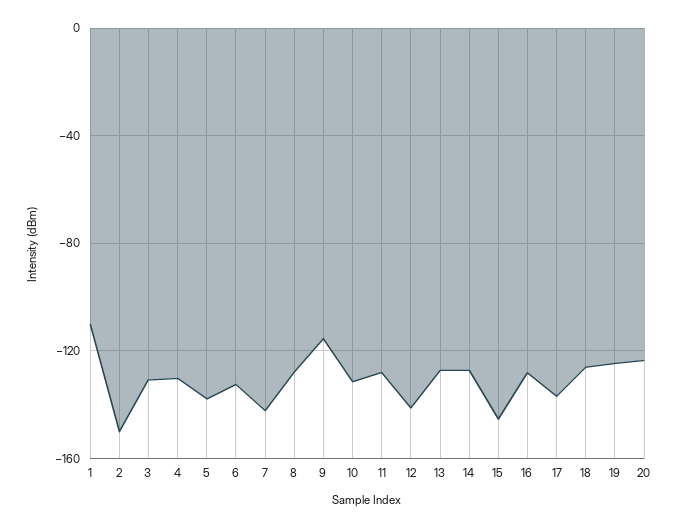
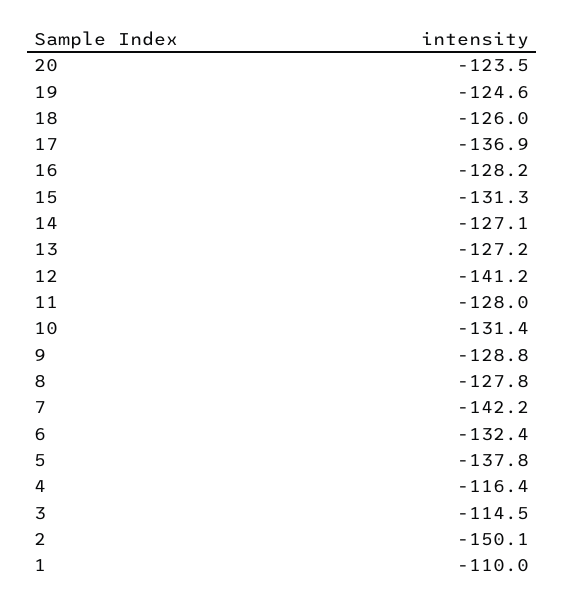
3: -130 -> -114.5
4: -130 -> -116.4
9: -115 -> -128.8
15: -145 -> -131.3

